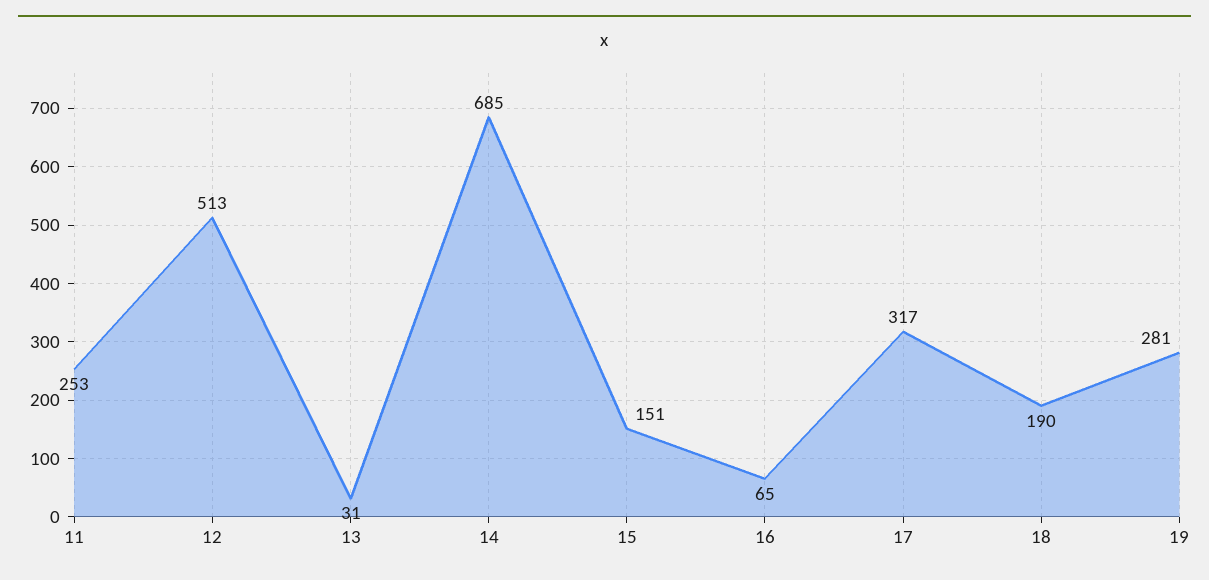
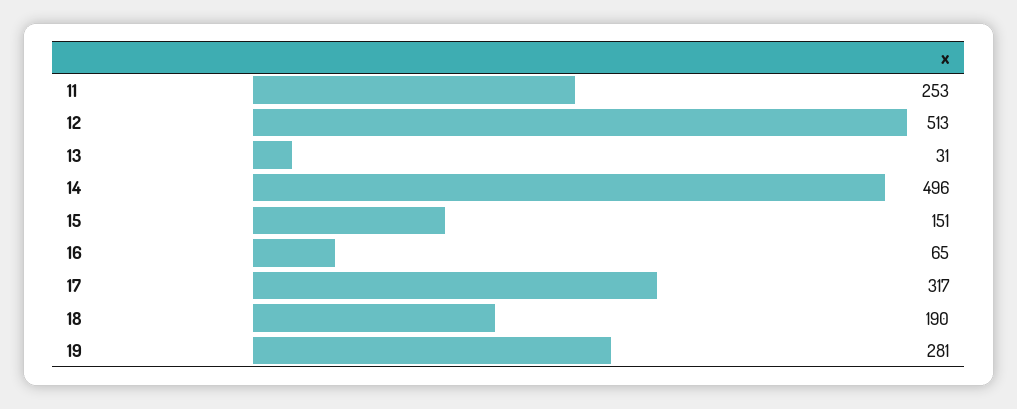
14: 685 -> 496

